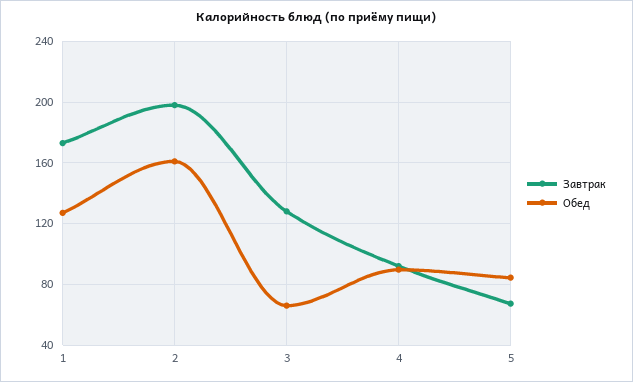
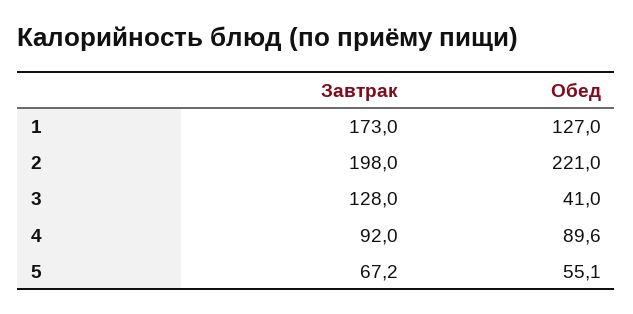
Обед, 2: 160 -> 221
Обед, 3: 65 -> 41
Обед, 5: 85 -> 55.1

